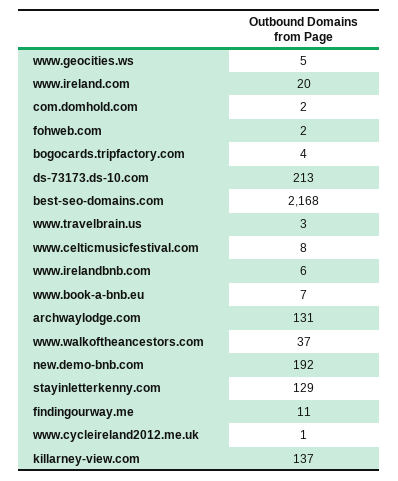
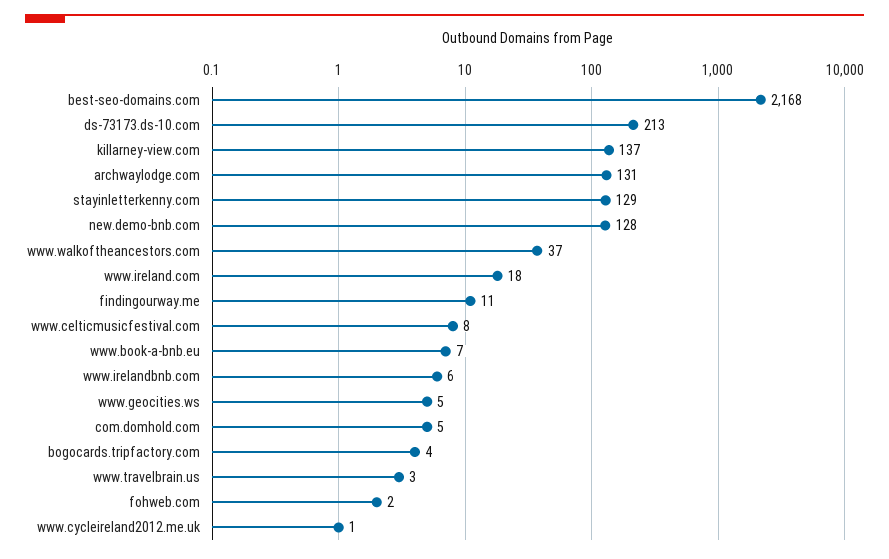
www.ireland.com: 20 -> 18
com.domhold.com: 2 -> 5
new.demo-bnb.com: 192 -> 128

